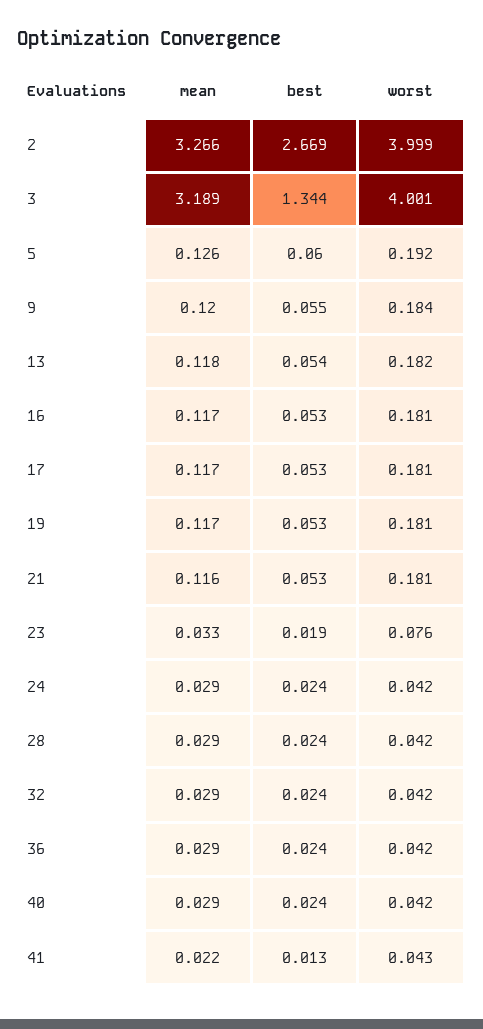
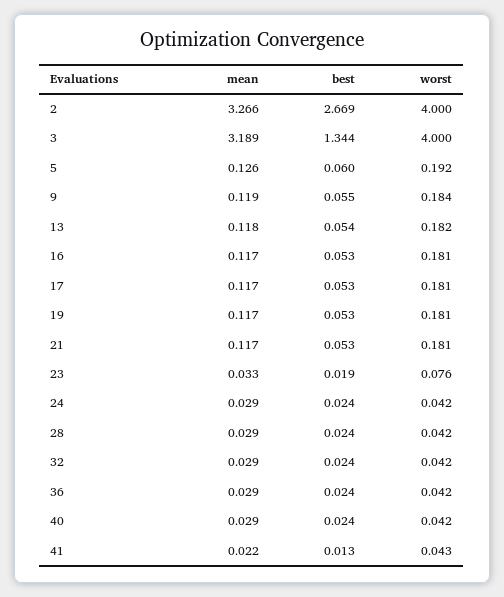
worst, 2: 3.999 -> 4
worst, 3: 4.001 -> 4
mean, 9: 0.12 -> 0.119
mean, 21: 0.116 -> 0.117

